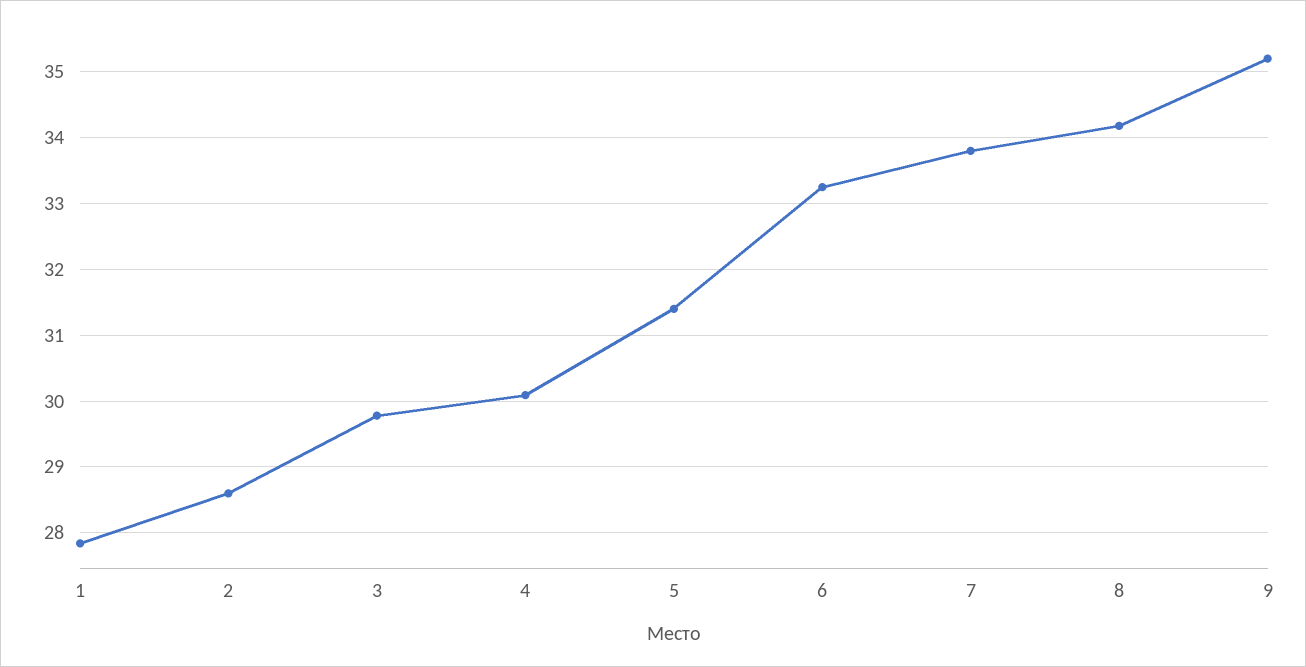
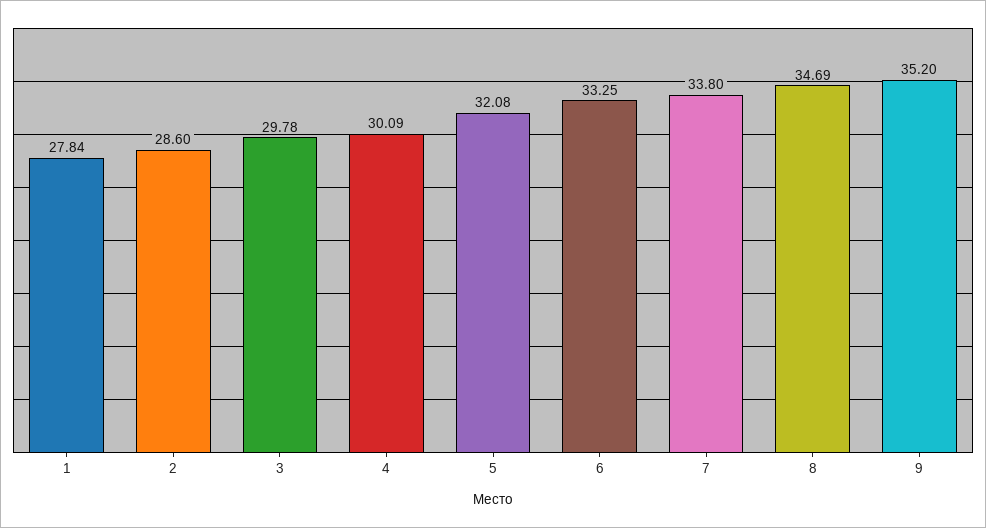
5: 31.4 -> 32.08
8: 34.2 -> 34.69

